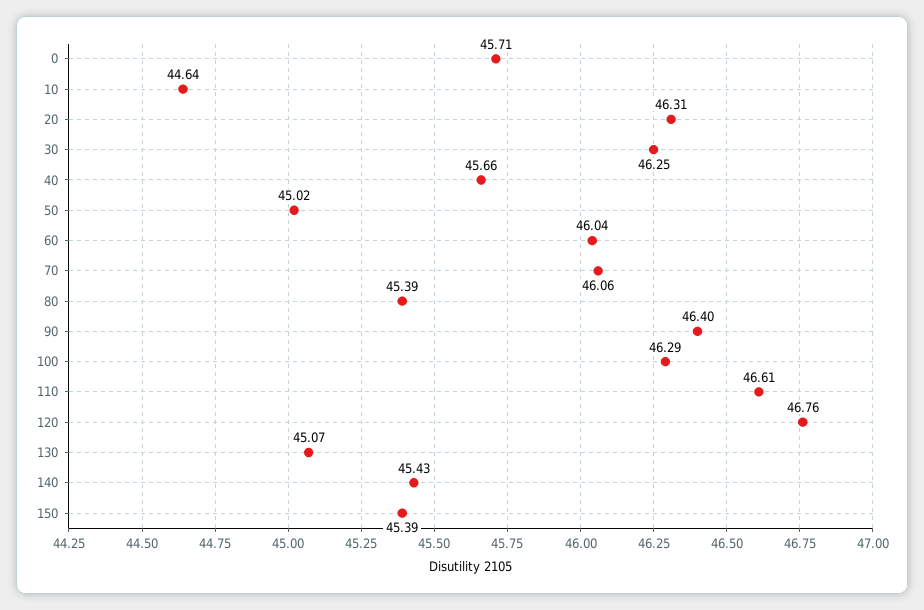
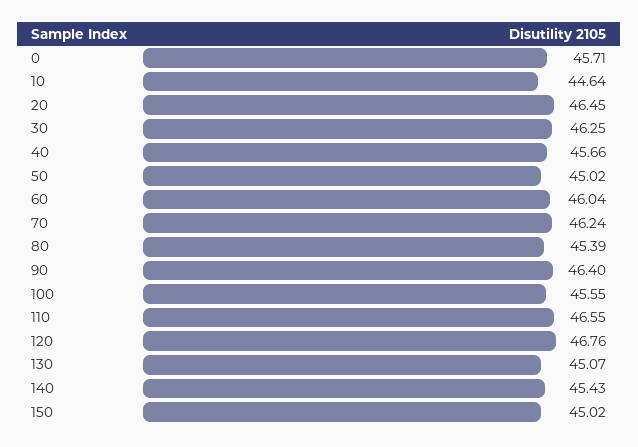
20: 46.31 -> 46.45
70: 46.06 -> 46.24
100: 46.29 -> 45.55
110: 46.61 -> 46.55
150: 45.39 -> 45.02

